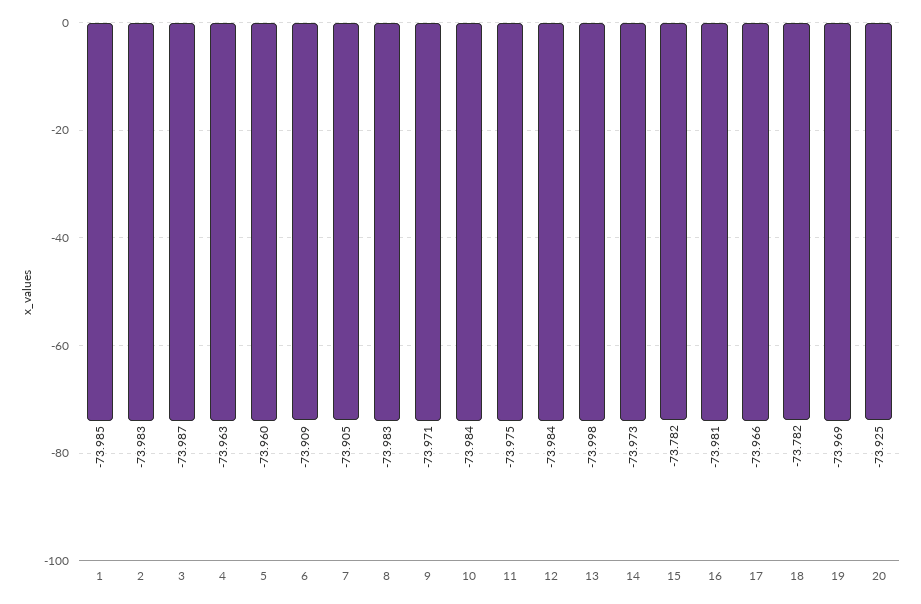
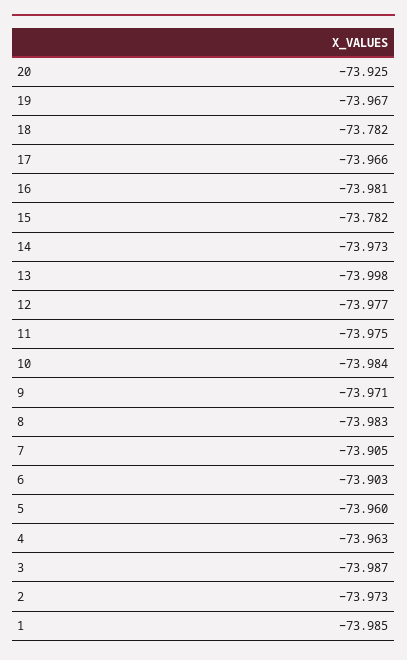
2: -73.983 -> -73.973
6: -73.909 -> -73.903
12: -73.984 -> -73.977
19: -73.969 -> -73.967

